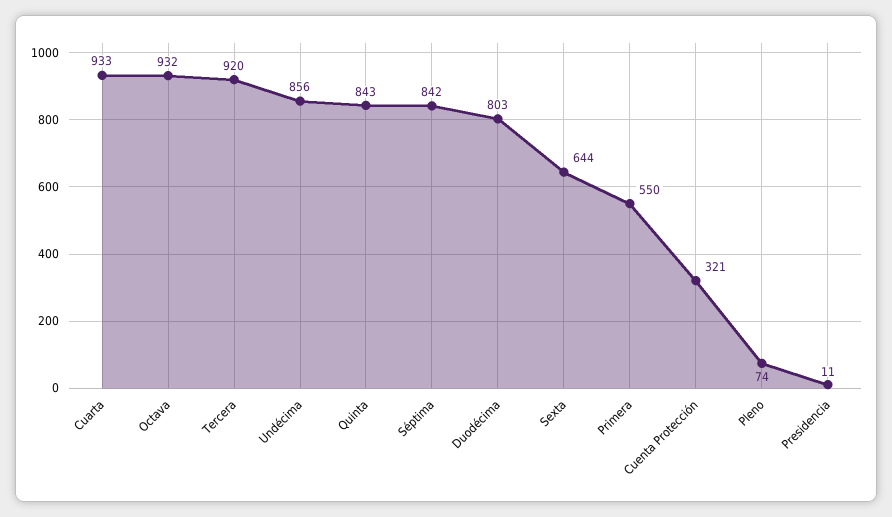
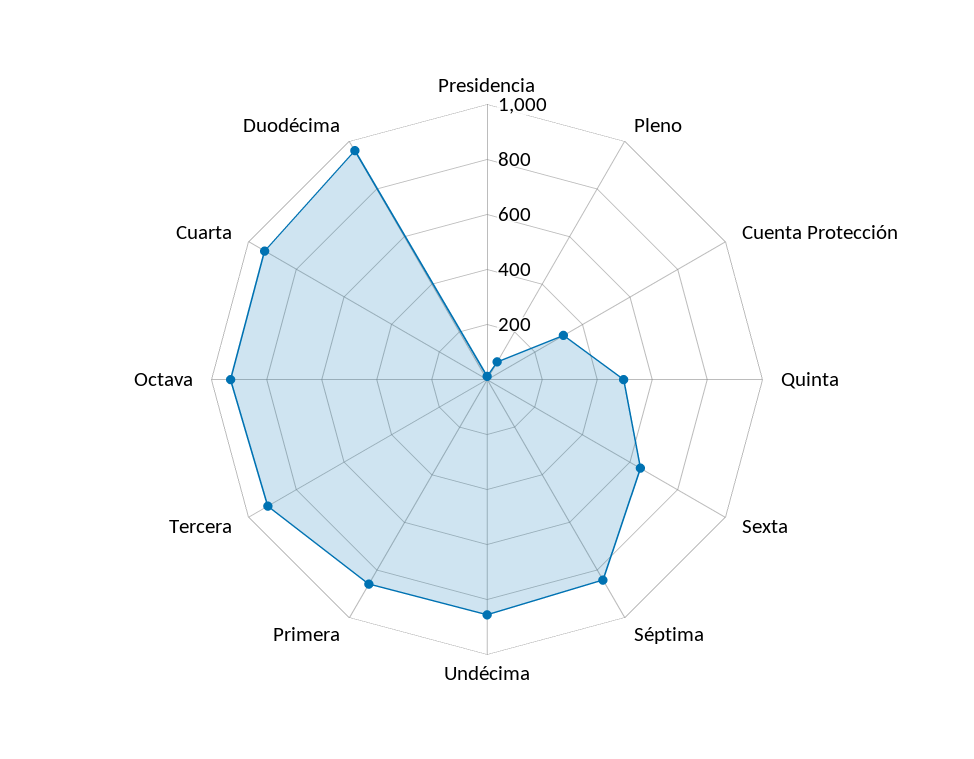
Quinta: 843 -> 500
Duodécima: 803 -> 950
Primera: 550 -> 850

